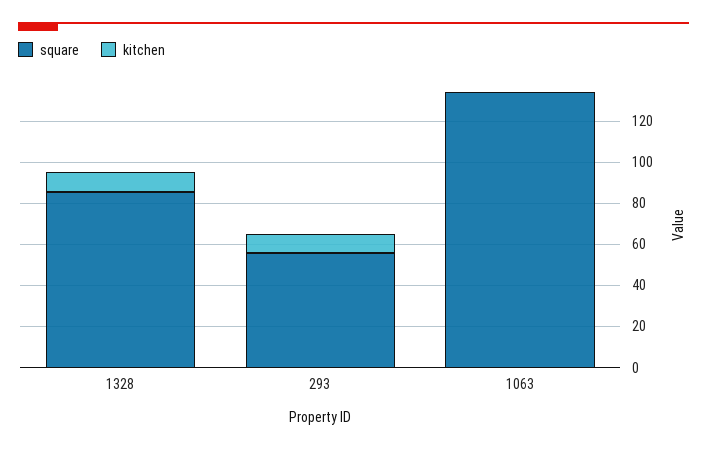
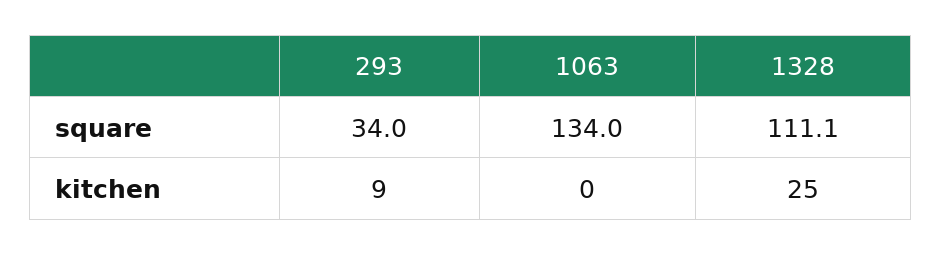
square, 1328: 85 -> 111.1
kitchen, 1328: 10 -> 25
square, 293: 55 -> 34

